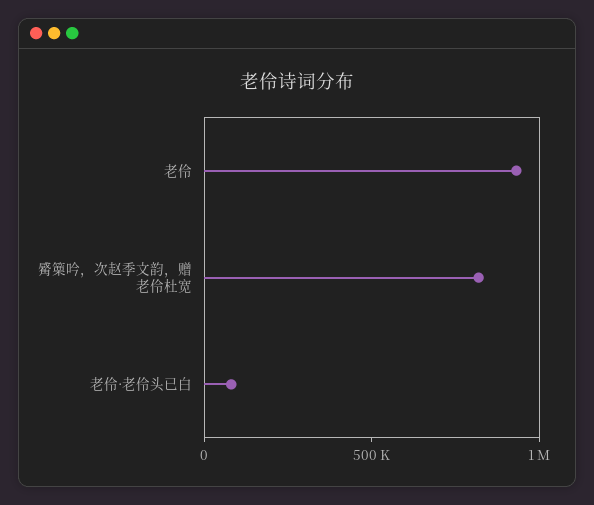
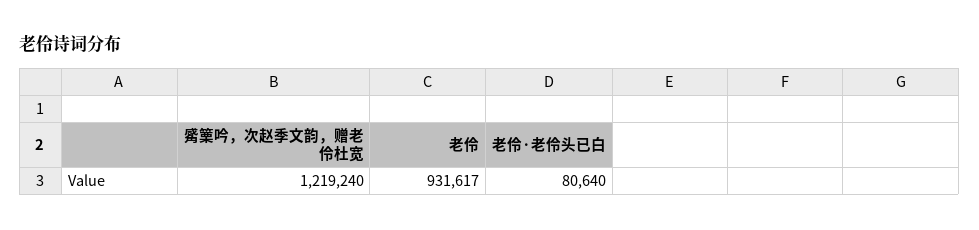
觱篥吟，次赵季文韵，赠老伶杜宽: 800000 -> 1219240

